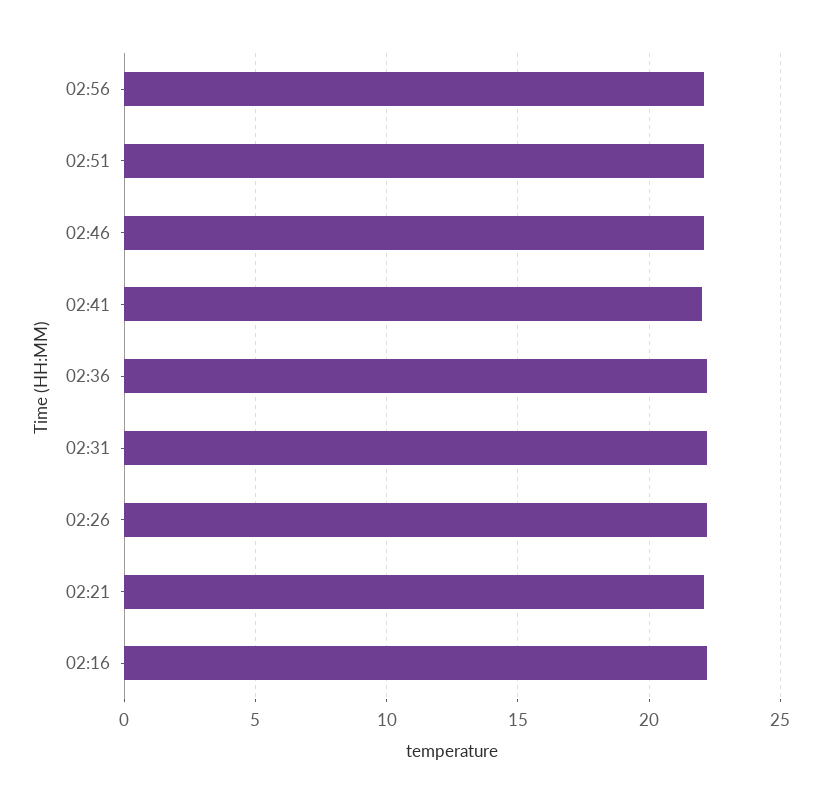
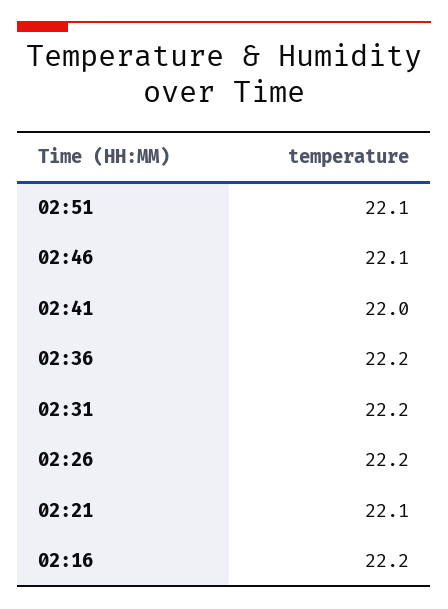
02:56: 22 -> none

